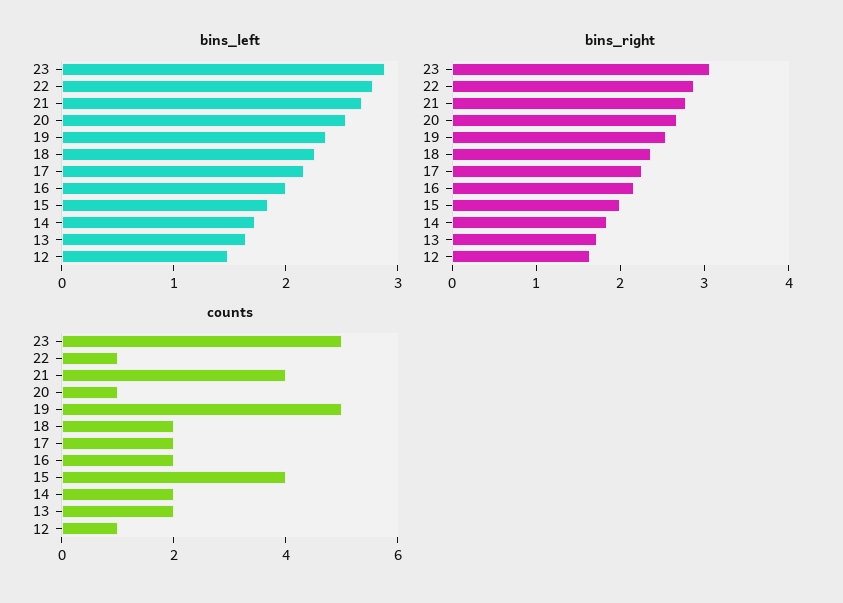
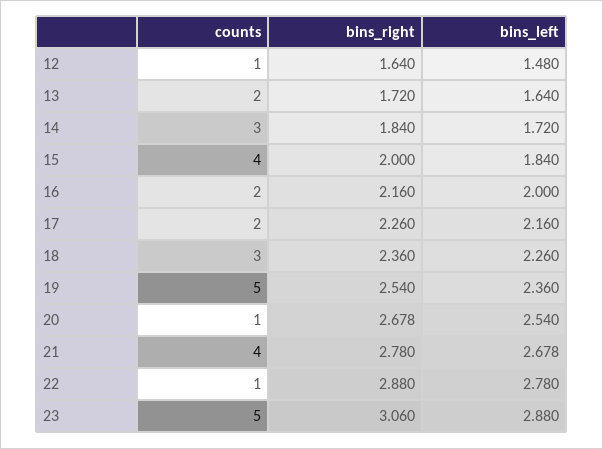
counts, 18: 2 -> 3
counts, 14: 2 -> 3

